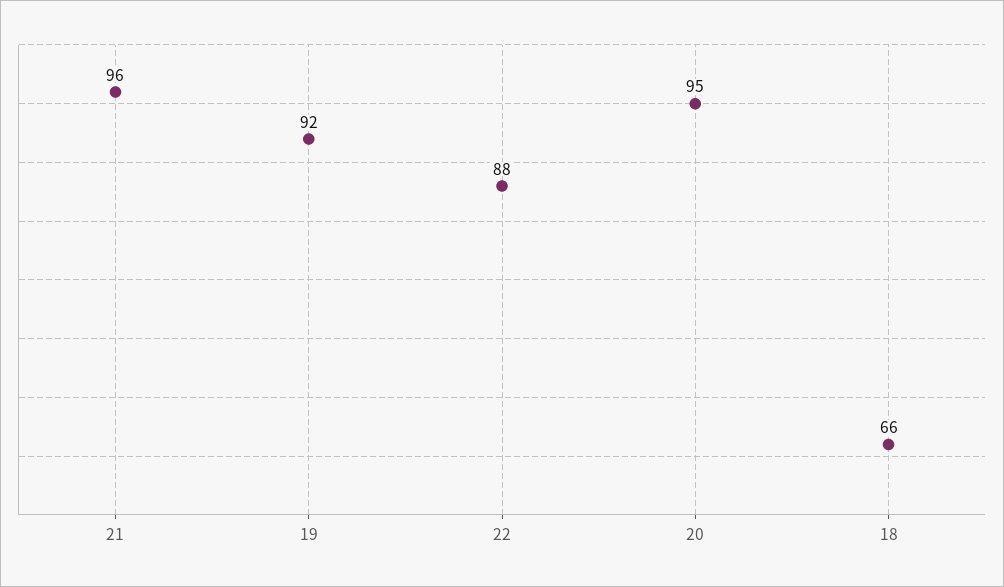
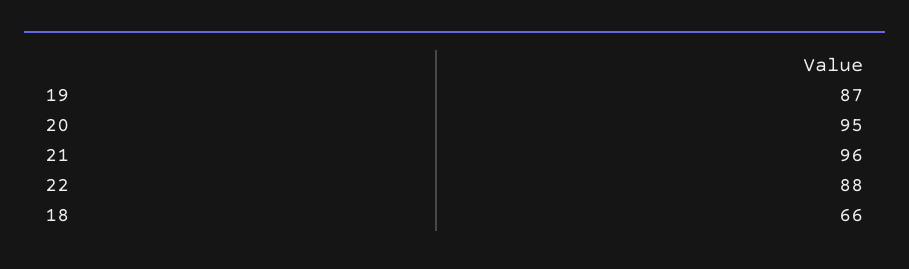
19: 92 -> 87

